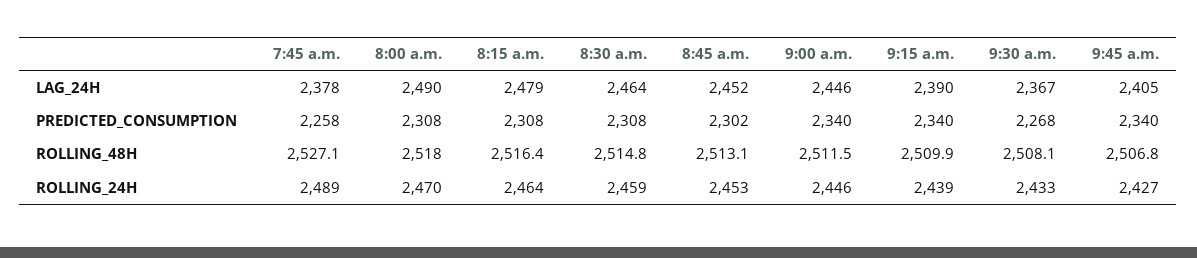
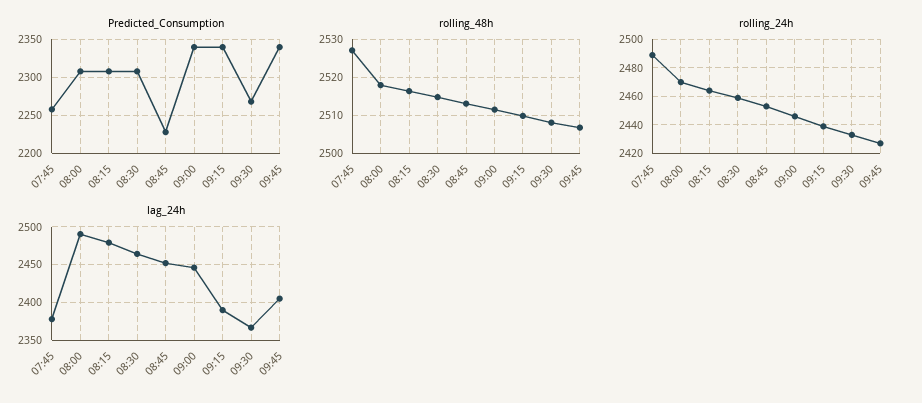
PREDICTED_CONSUMPTION, 8:45 a.m.: 2302 -> 2230

